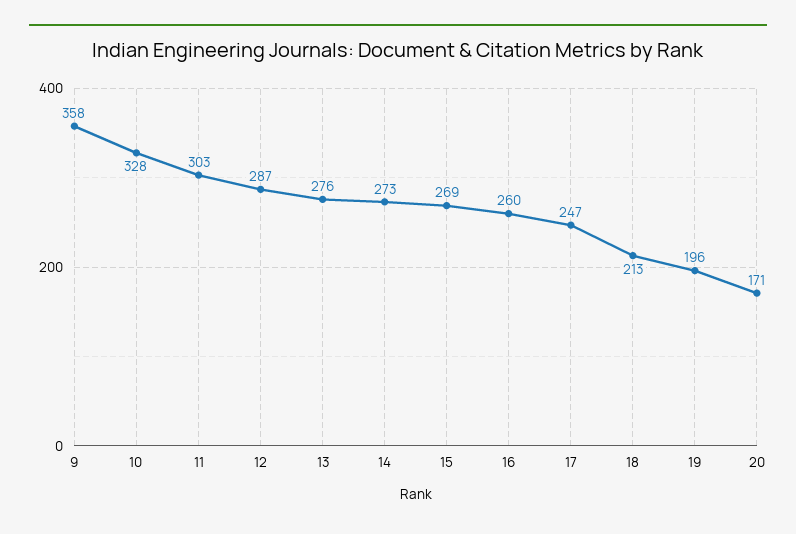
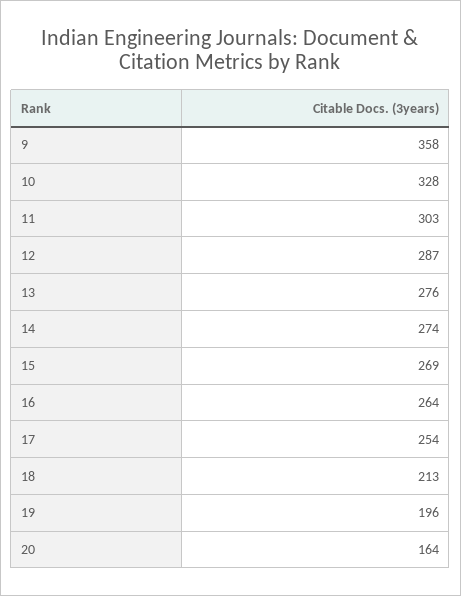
14: 273 -> 274
16: 260 -> 264
17: 247 -> 254
20: 171 -> 164

